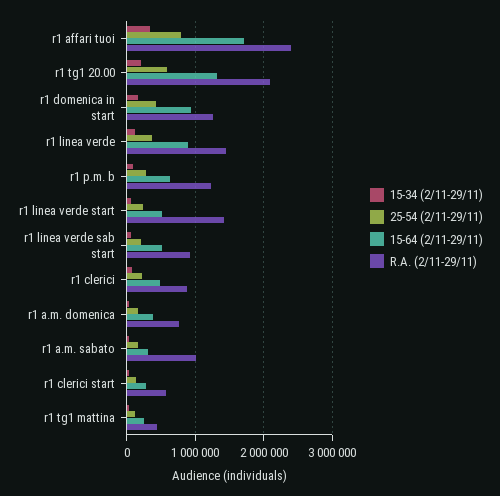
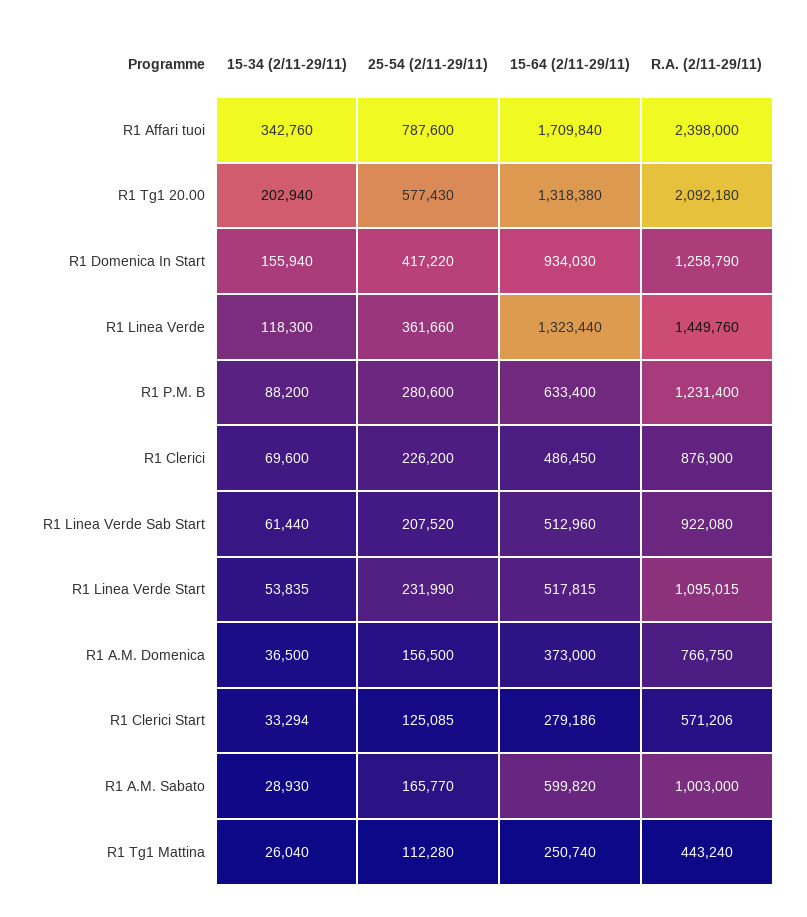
15-64 (2/11-29/11), r1 linea verde: 900000 -> 1323440
R.A. (2/11-29/11), r1 linea verde start: 1400000 -> 1095015
15-64 (2/11-29/11), r1 a.m. sabato: 300000 -> 599820

